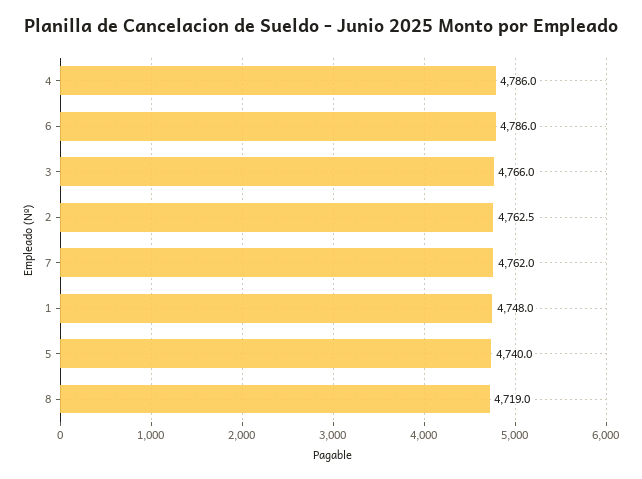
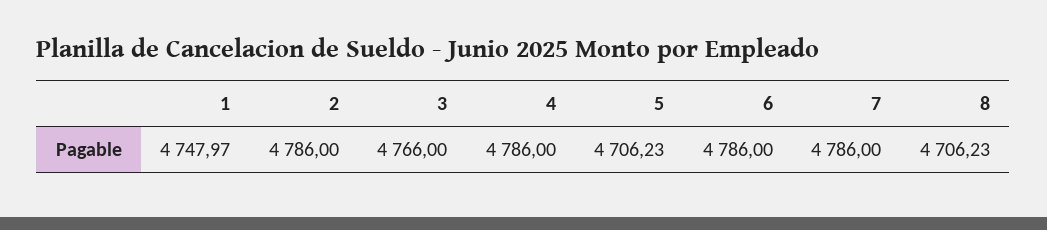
2: 4762.5 -> 4786
7: 4762 -> 4786
5: 4740 -> 4706.23
8: 4719 -> 4706.23

